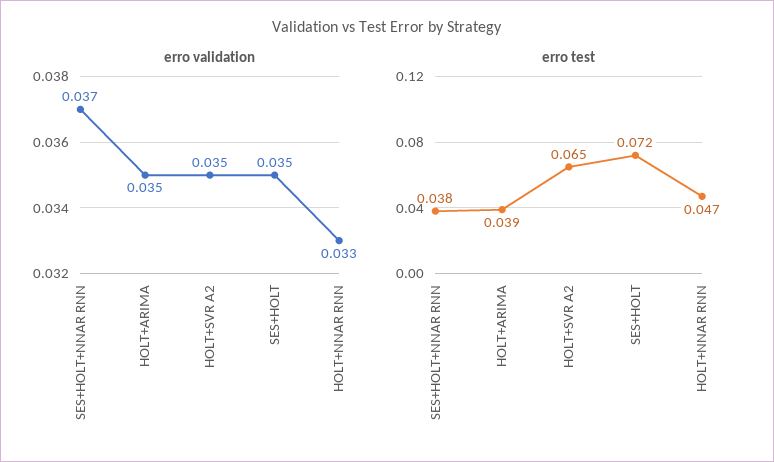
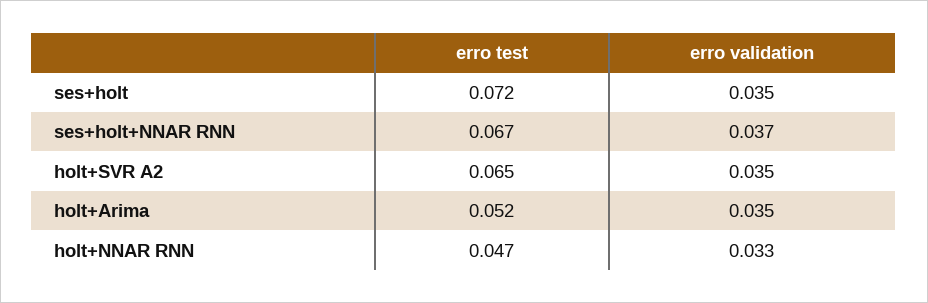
erro test, SES+HOLT+NNAR RNN: 0.038 -> 0.067
erro test, HOLT+ARIMA: 0.039 -> 0.052

